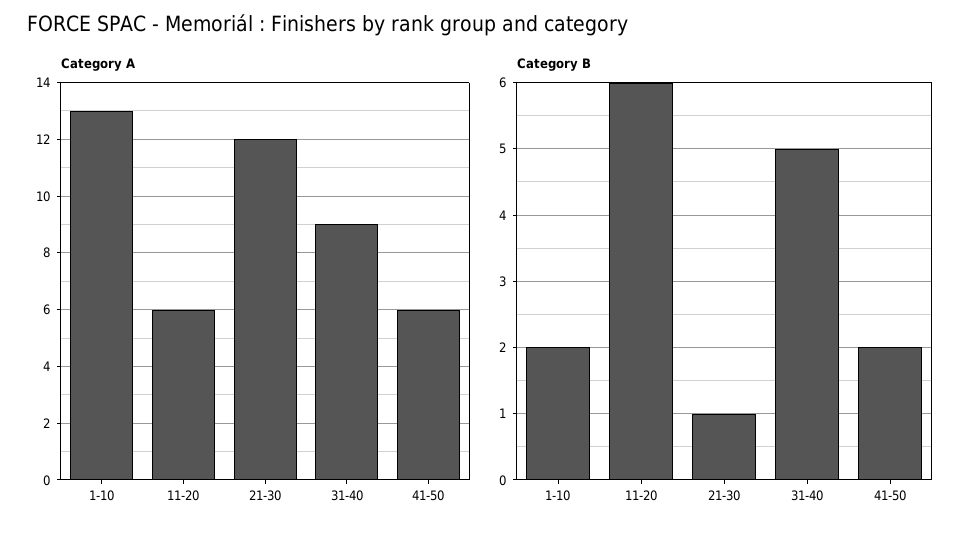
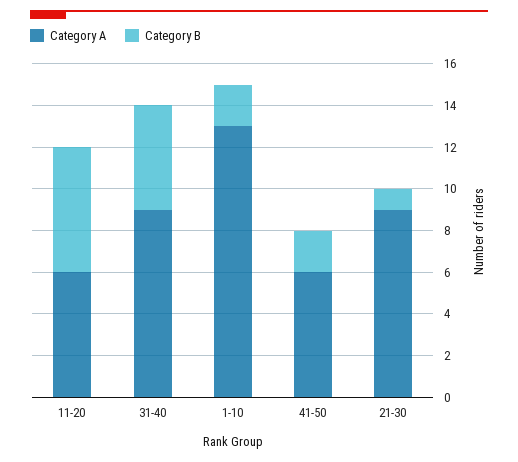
Category A, 21-30: 12 -> 9

